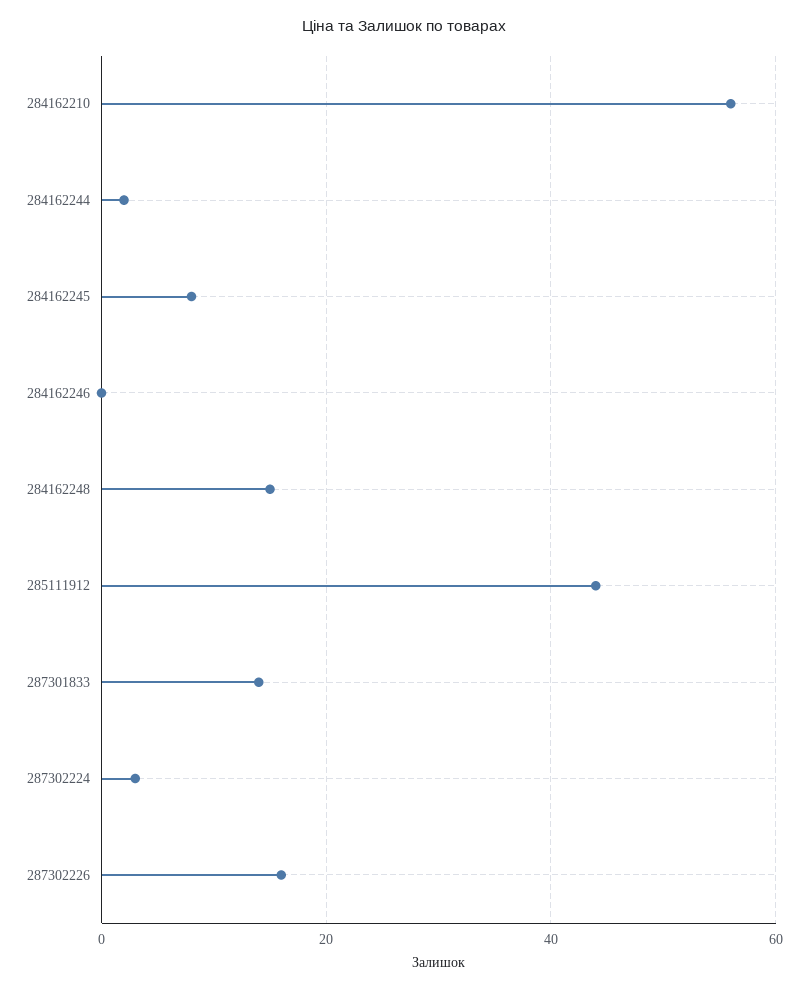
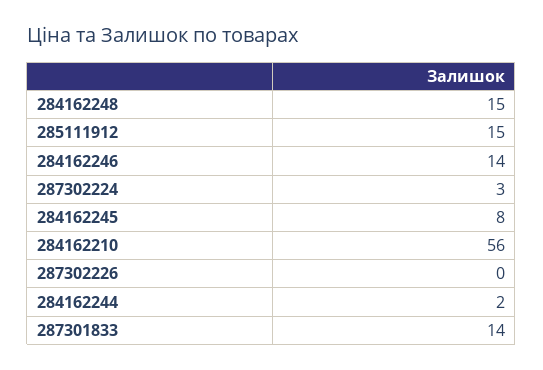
284162246: 0 -> 14
285111912: 45 -> 15
287302226: 15 -> 0

